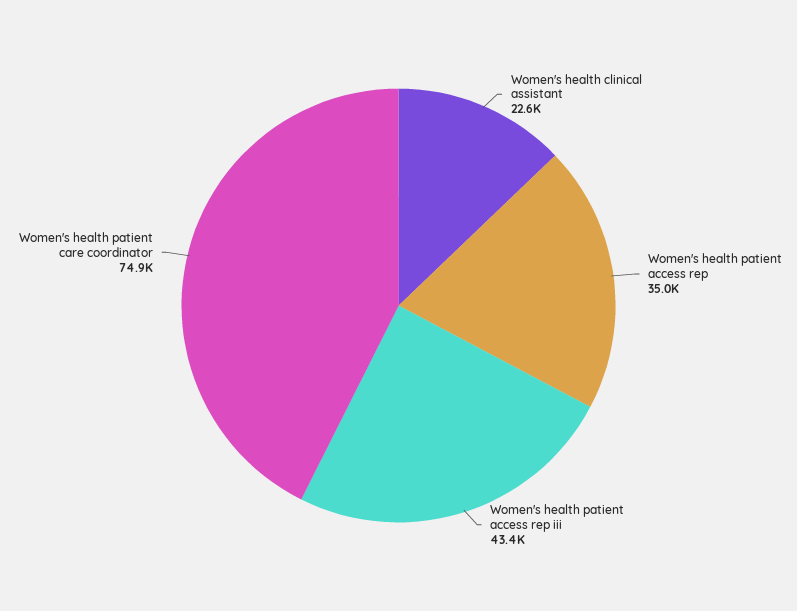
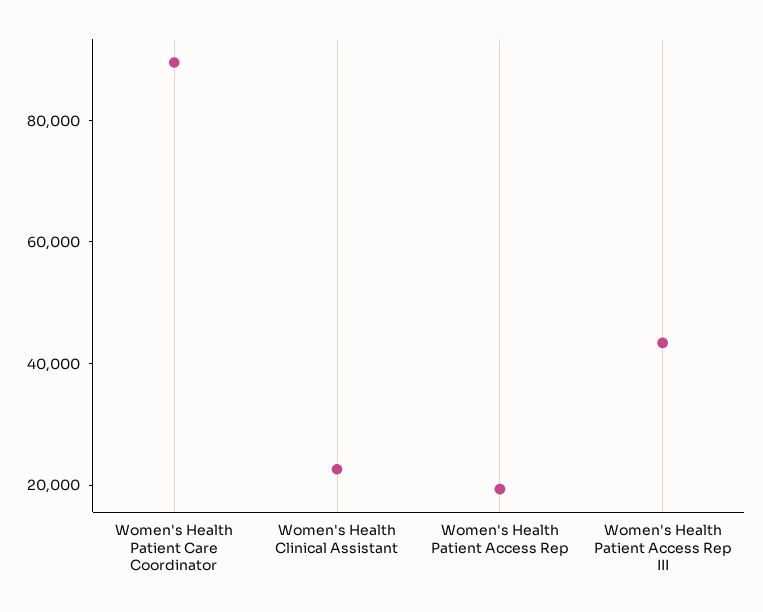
Women's health patient access rep: 35000 -> 20000
Women's health patient care coordinator: 74900 -> 90000

